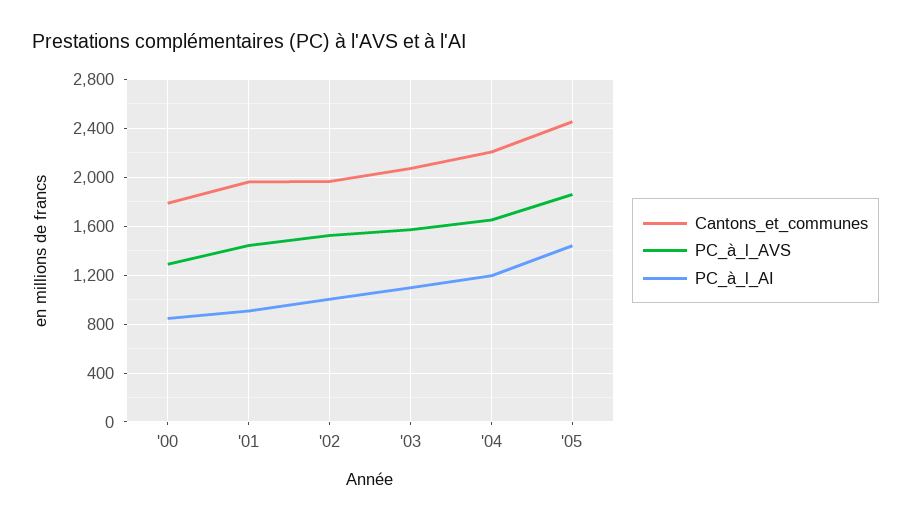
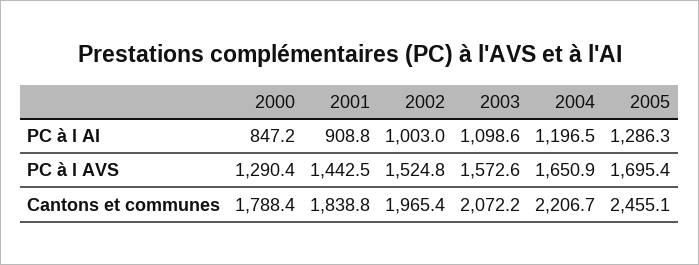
Cantons_et_communes, '01: 1950 -> 1838.8
PC_à_l_AVS, '05: 1850 -> 1695.4
PC_à_l_AI, '05: 1450 -> 1286.3

